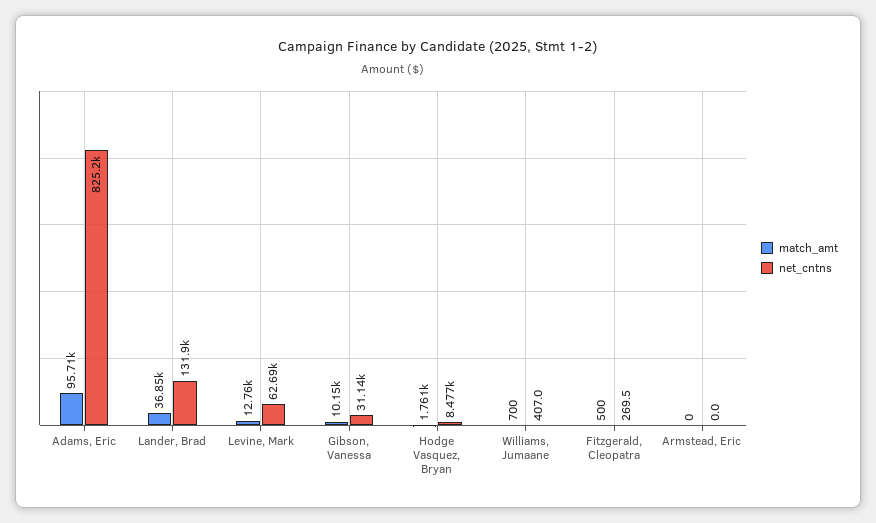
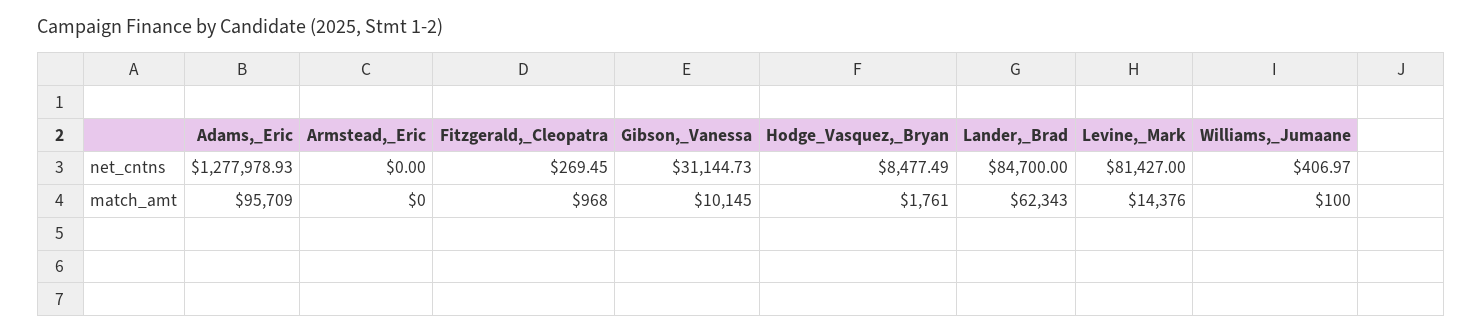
net_cntns, Adams, Eric: 825200 -> 1277978.93
match_amt, Lander, Brad: 36850 -> 62343
net_cntns, Lander, Brad: 131900 -> 84700
match_amt, Levine, Mark: 12760 -> 14376
net_cntns, Levine, Mark: 62690 -> 81427
match_amt, Williams, Jumaane: 700 -> 100
match_amt, Fitzgerald, Cleopatra: 500 -> 968

